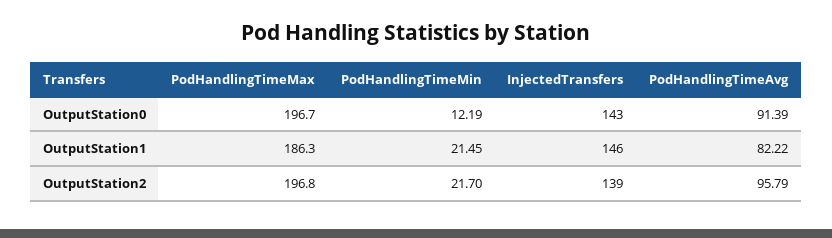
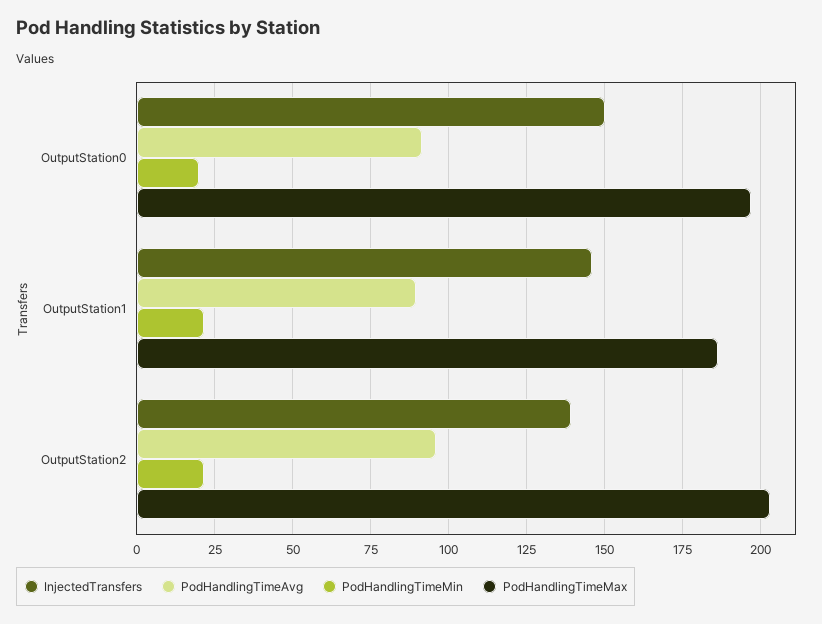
PodHandlingTimeMin, OutputStation0: 12.19 -> 20
InjectedTransfers, OutputStation0: 143 -> 150
PodHandlingTimeAvg, OutputStation1: 82.22 -> 90
PodHandlingTimeMax, OutputStation2: 196.8 -> 202.5

